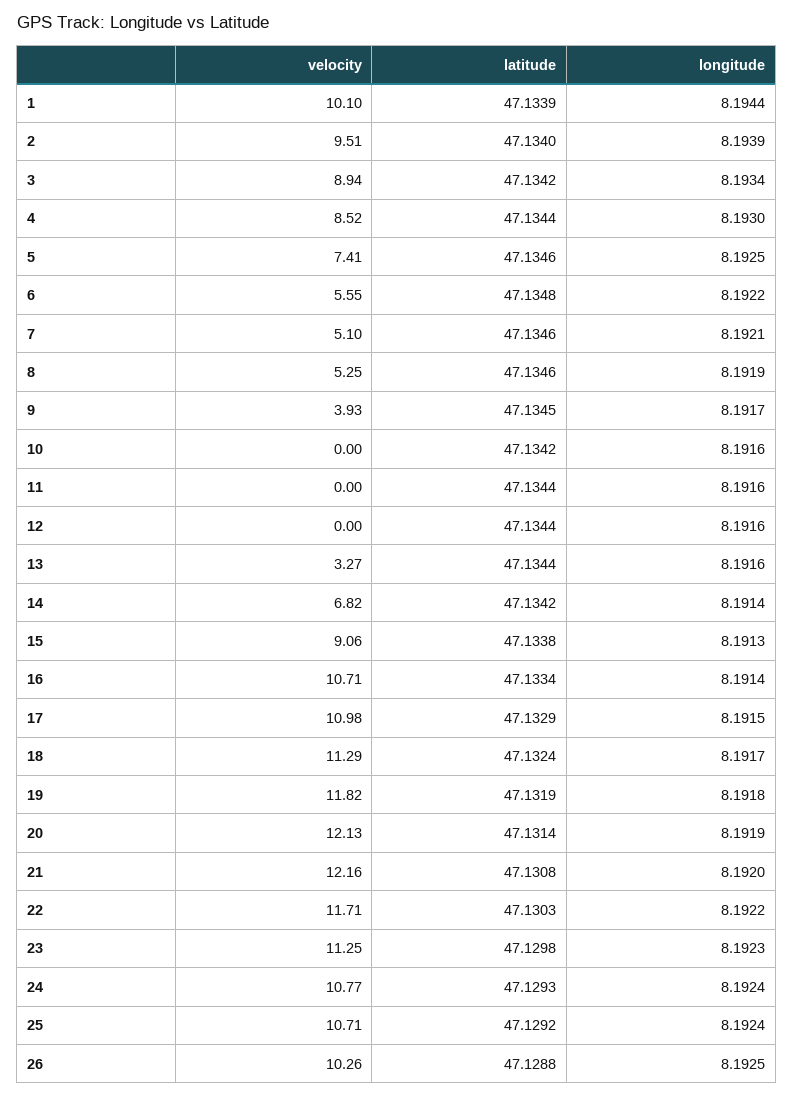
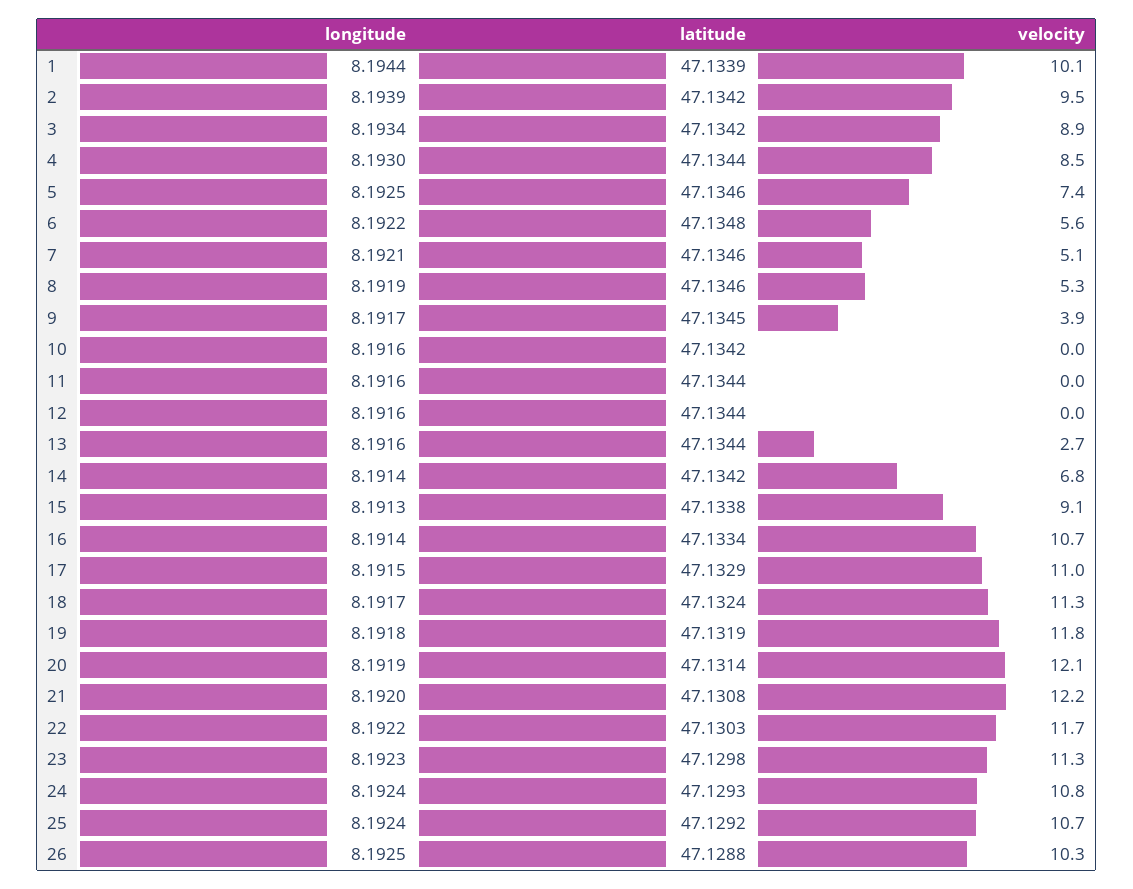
latitude, 2: 47.134 -> 47.1342
velocity, 13: 3.27 -> 2.7

